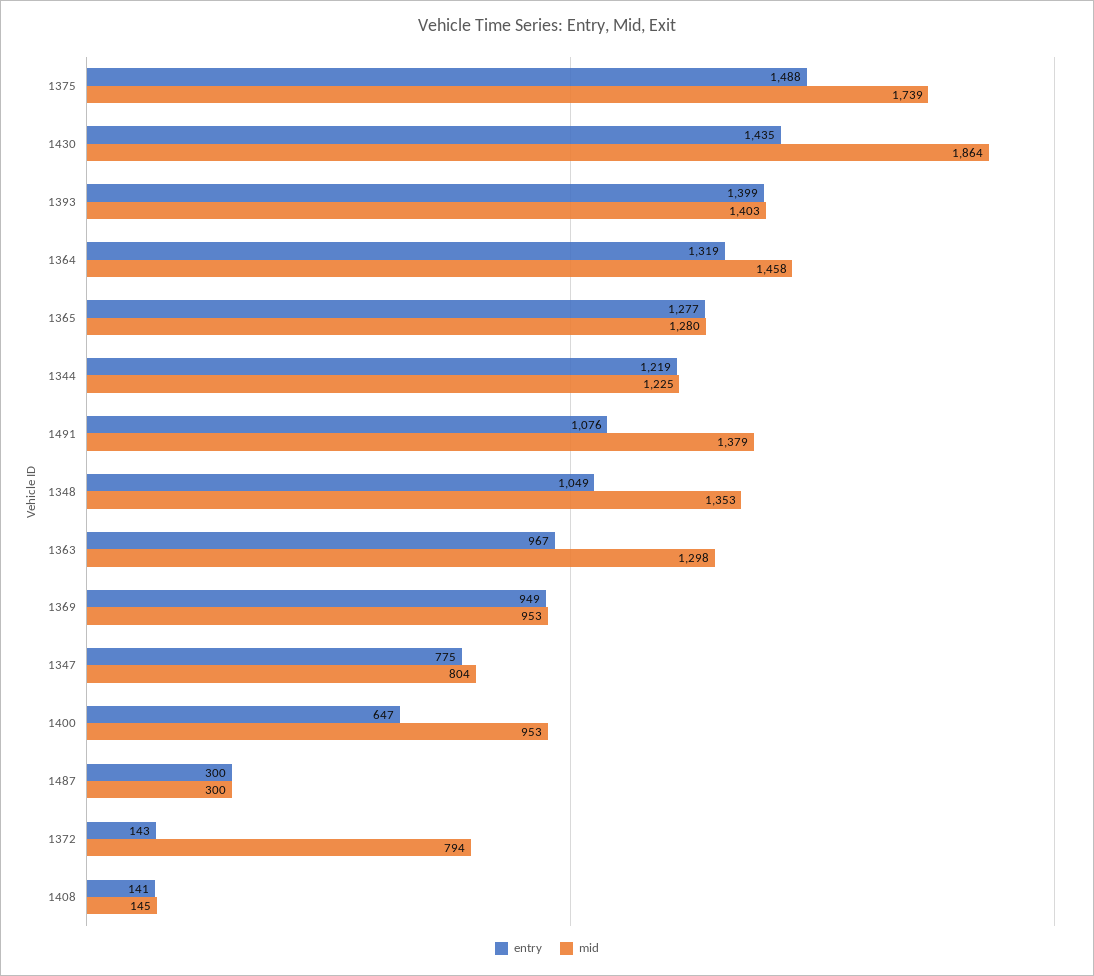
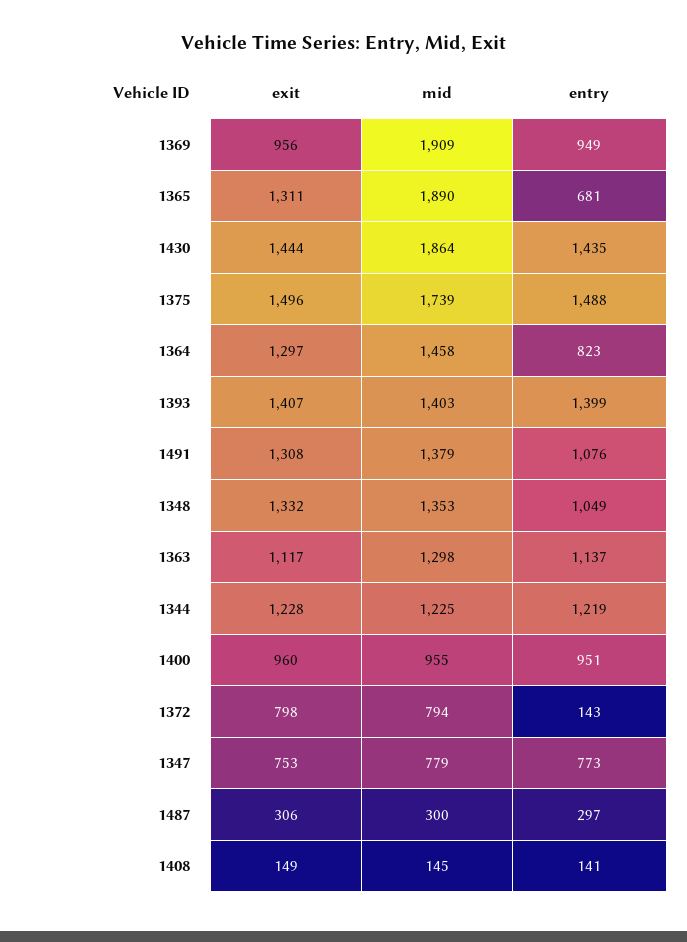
entry, 1364: 1319 -> 823
entry, 1365: 1277 -> 681
mid, 1365: 1280 -> 1890
entry, 1363: 967 -> 1137
mid, 1369: 953 -> 1909
entry, 1347: 775 -> 773
mid, 1347: 804 -> 779
entry, 1400: 647 -> 951
mid, 1400: 953 -> 955
entry, 1487: 300 -> 297
exit, 1369: none -> 956
exit, 1365: none -> 1311
exit, 1430: none -> 1444
exit, 1375: none -> 1496
exit, 1364: none -> 1297
exit, 1393: none -> 1407
exit, 1491: none -> 1308
exit, 1348: none -> 1332
exit, 1363: none -> 1117
exit, 1344: none -> 1228
exit, 1400: none -> 960
exit, 1372: none -> 798
exit, 1347: none -> 753
exit, 1487: none -> 306
exit, 1408: none -> 149

